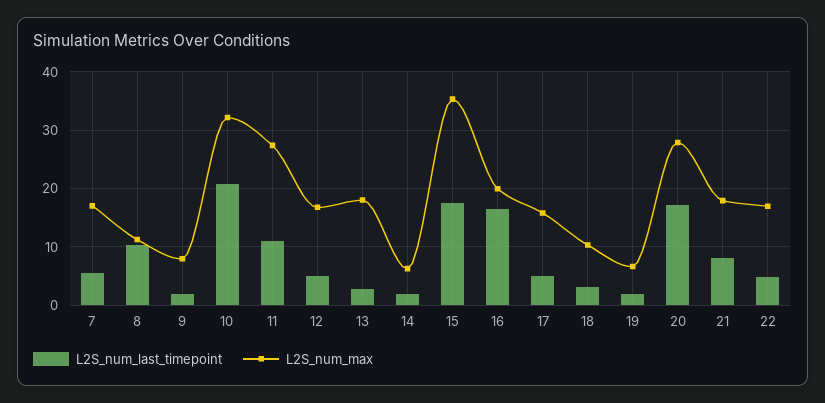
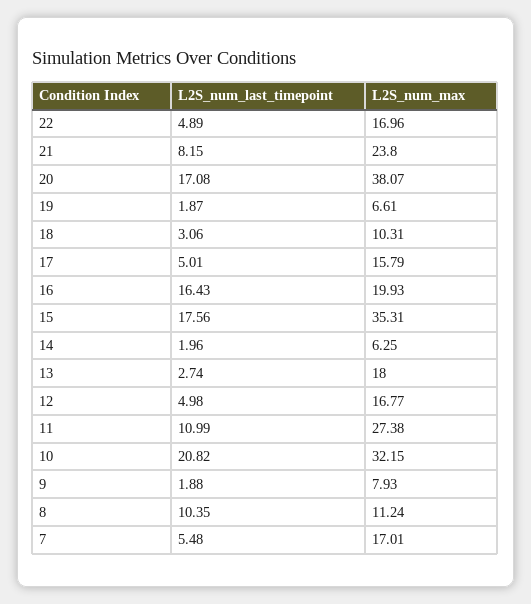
L2S_num_max, 20: 28 -> 38.07
L2S_num_max, 21: 18 -> 23.8

